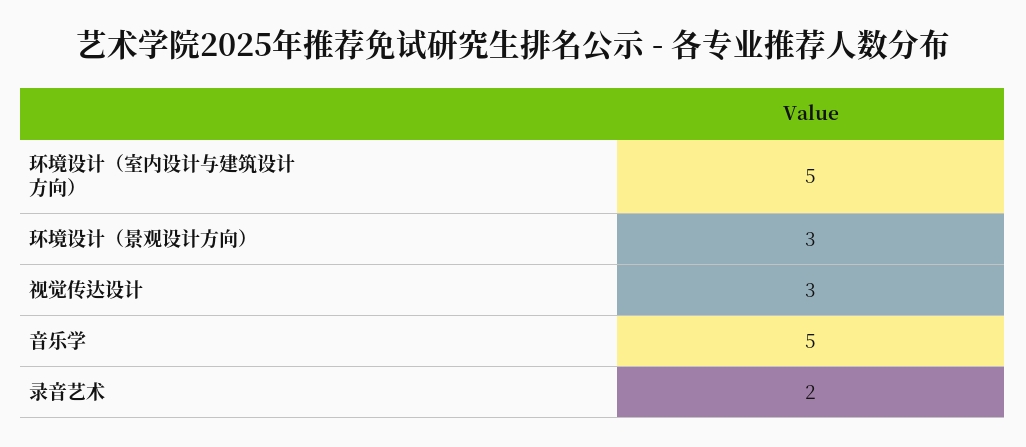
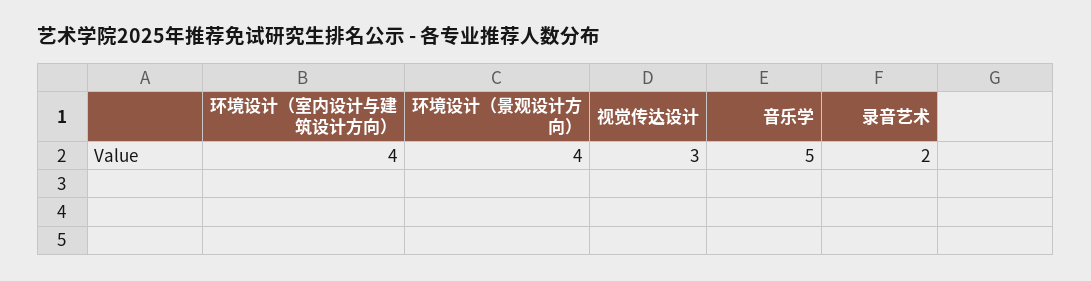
环境设计（室内设计与建筑设计方向）: 5 -> 4
环境设计（景观设计方向）: 3 -> 4

